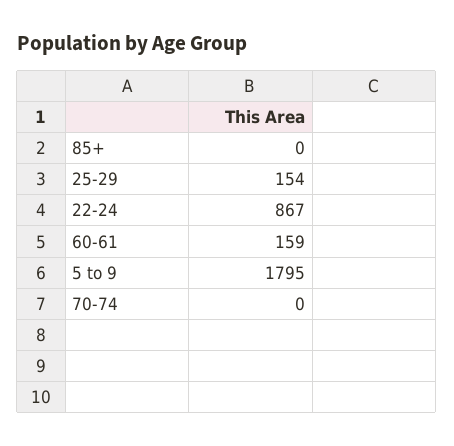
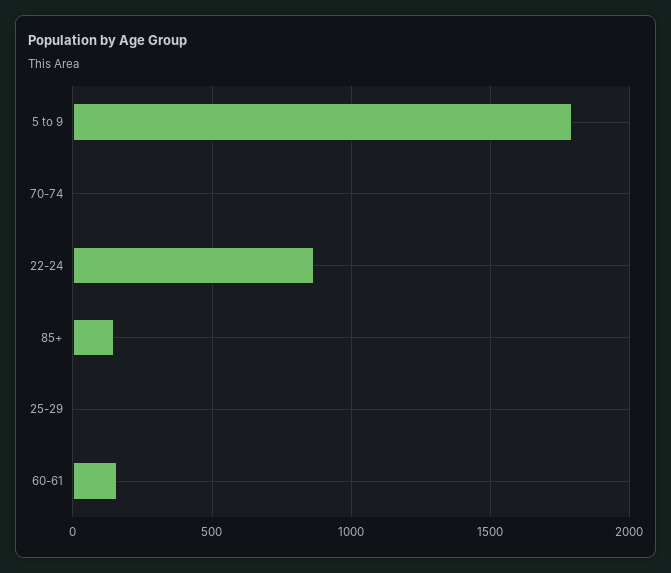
85+: 0 -> 150
25-29: 154 -> 0

